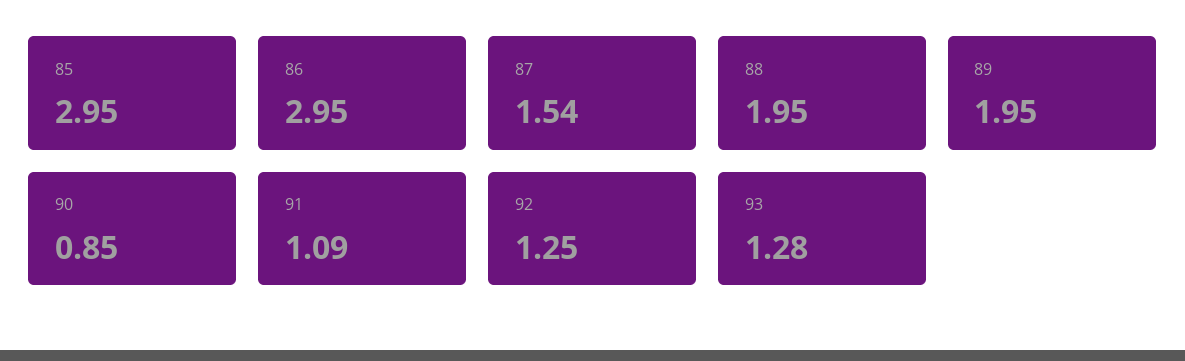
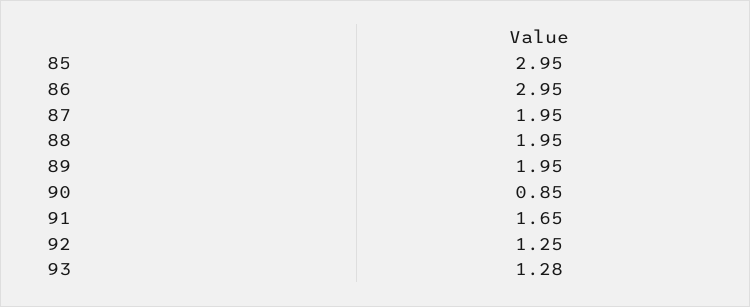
87: 1.54 -> 1.95
91: 1.09 -> 1.65

